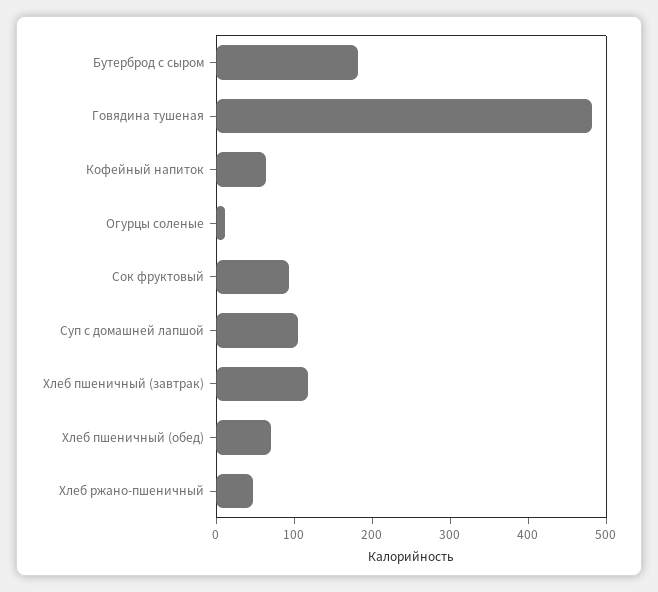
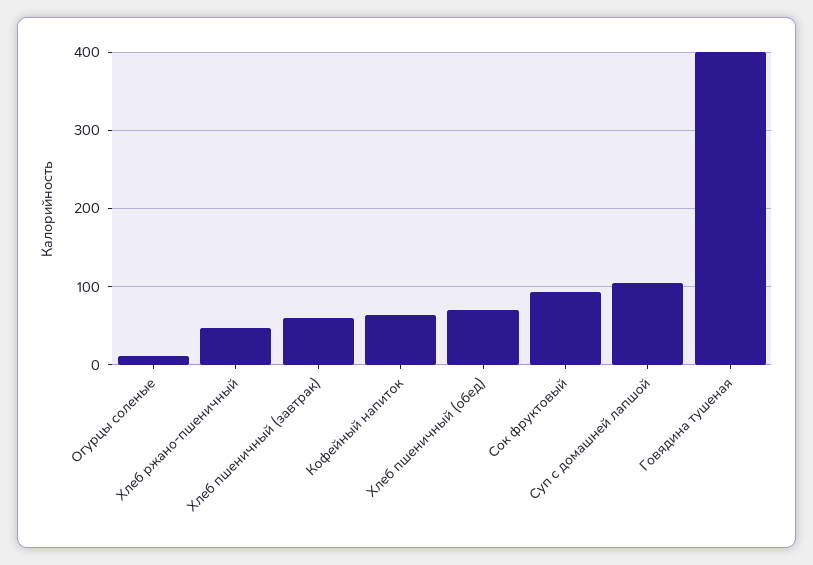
Бутерброд с сыром: 180 -> none
Говядина тушеная: 480 -> 400
Хлеб пшеничный (завтрак): 120 -> 60

